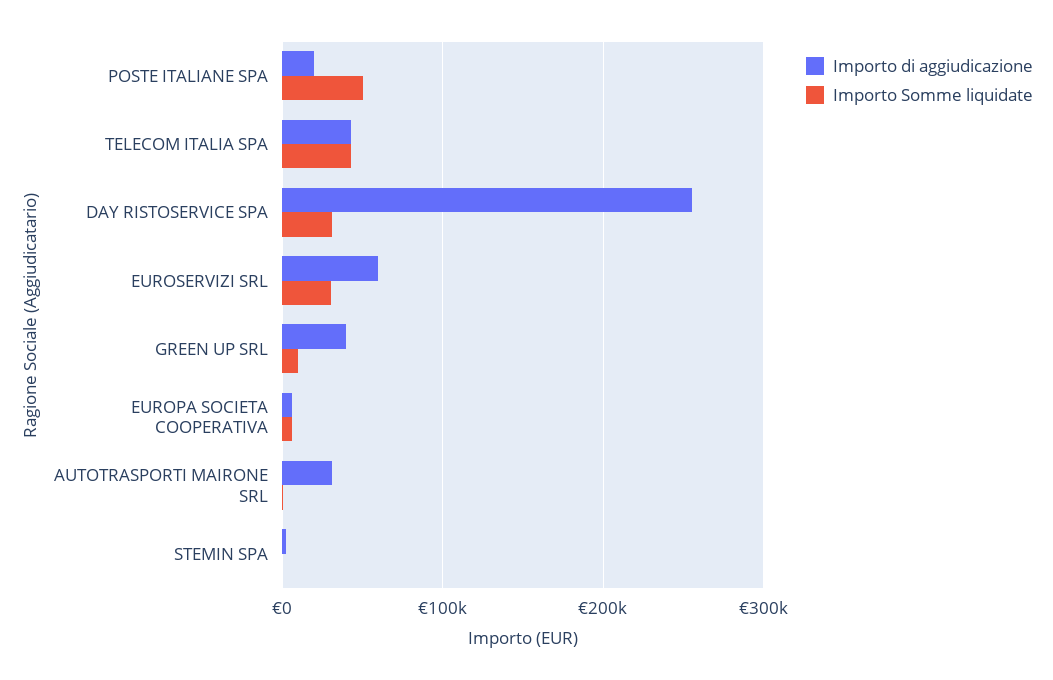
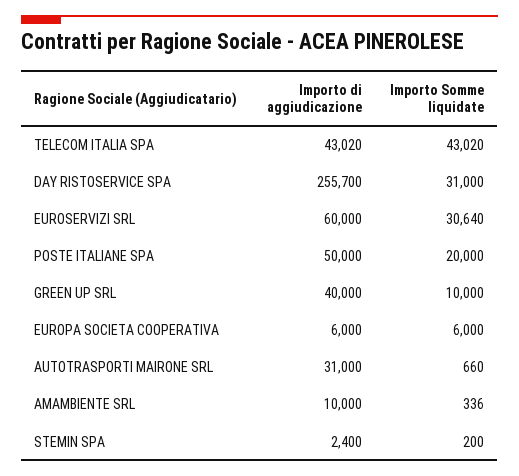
Importo di aggiudicazione, POSTE ITALIANE SPA: 20000 -> 50000
Importo Somme liquidate, POSTE ITALIANE SPA: 50000 -> 20000
Importo di aggiudicazione, AMAMBIENTE SRL: none -> 10000
Importo Somme liquidate, AMAMBIENTE SRL: none -> 336

